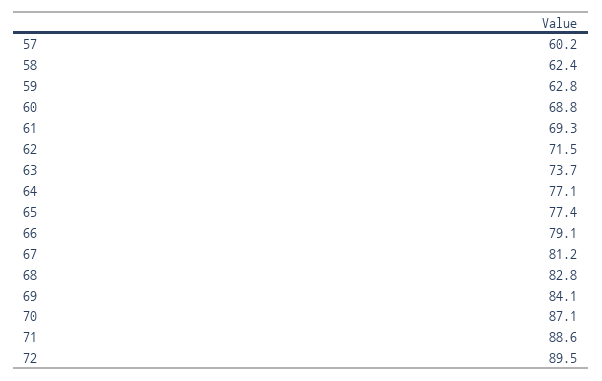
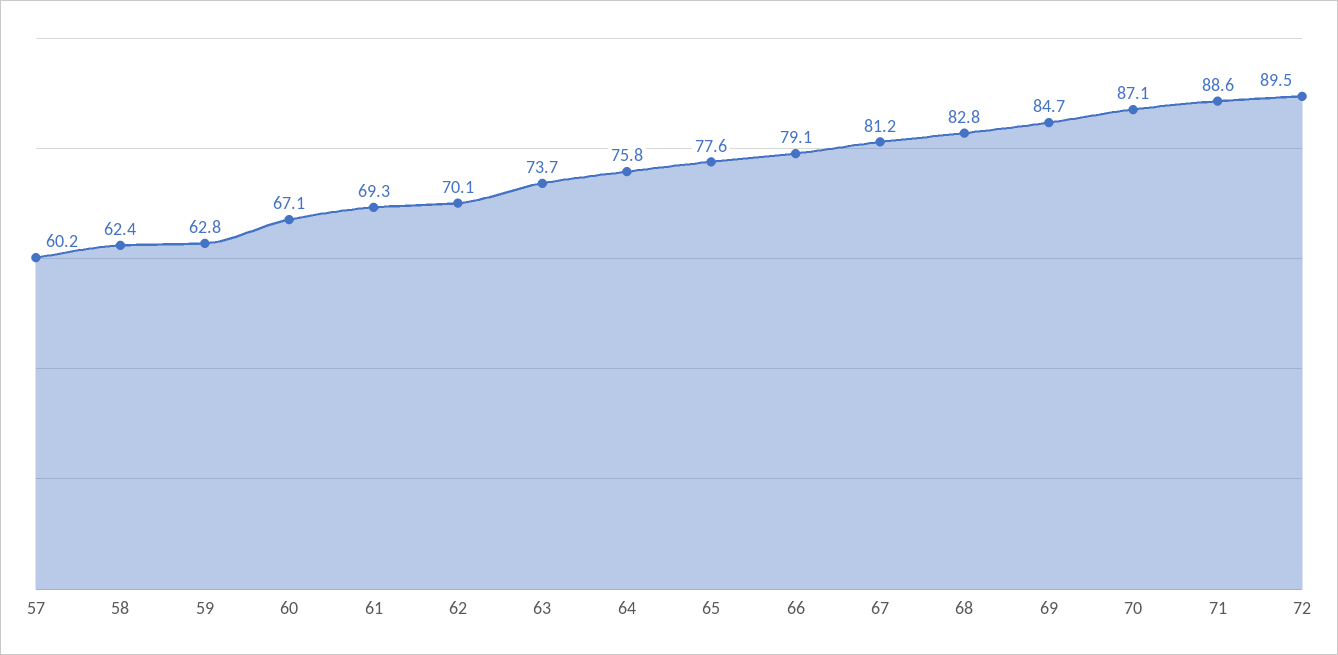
60: 68.8 -> 67.1
62: 71.5 -> 70.1
64: 77.1 -> 75.8
65: 77.4 -> 77.6
69: 84.1 -> 84.7

